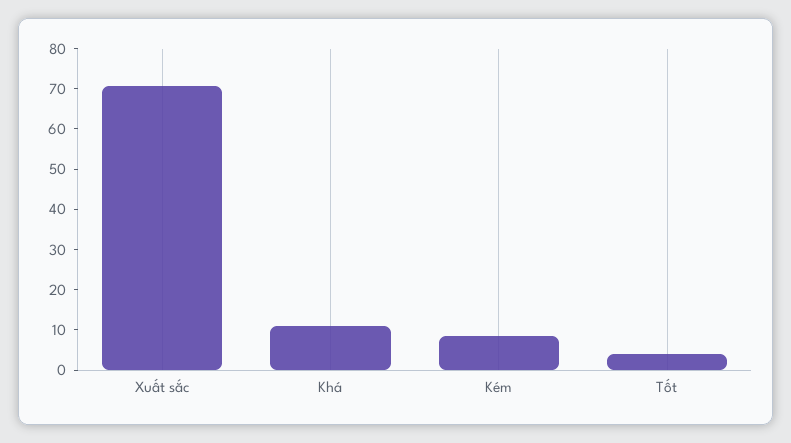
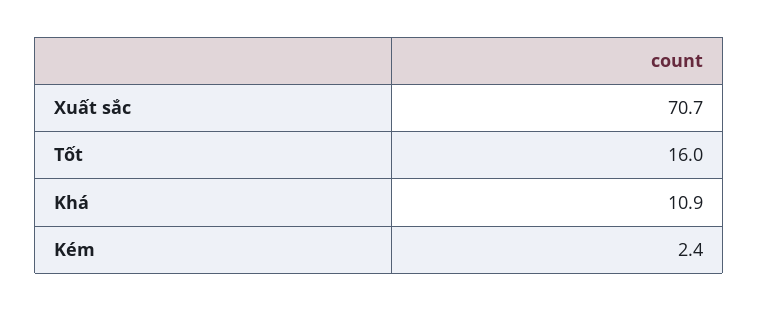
Kém: 8 -> 2.4
Tốt: 4 -> 16

